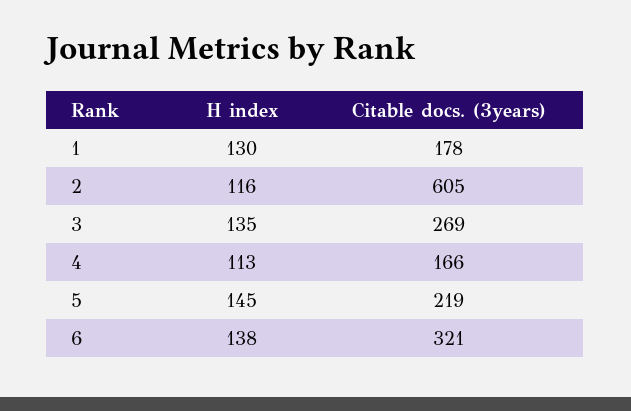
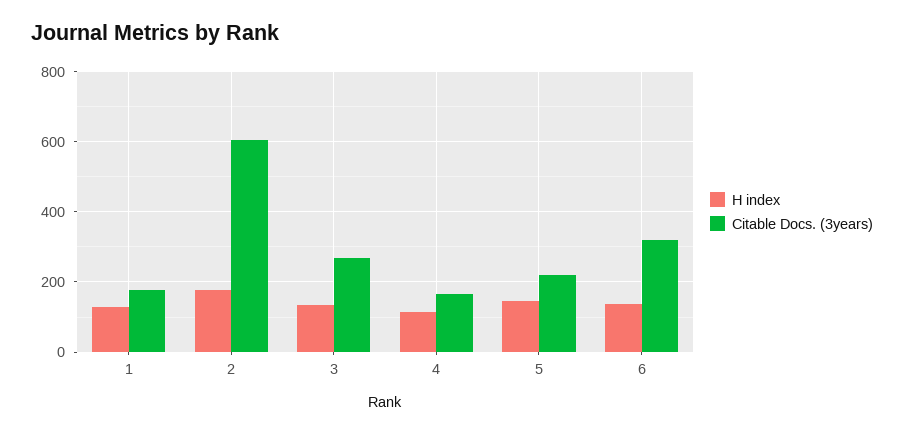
H index, 2: 116 -> 180

